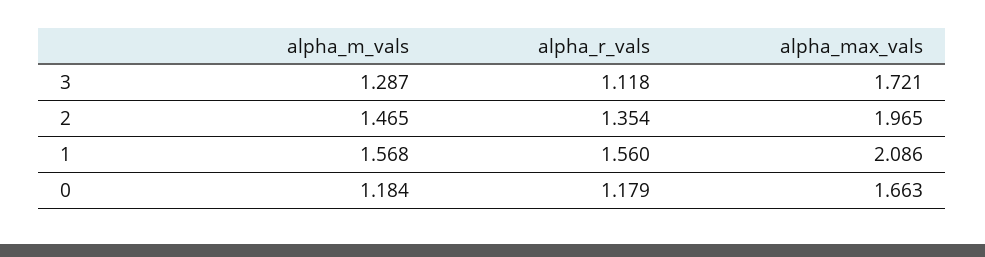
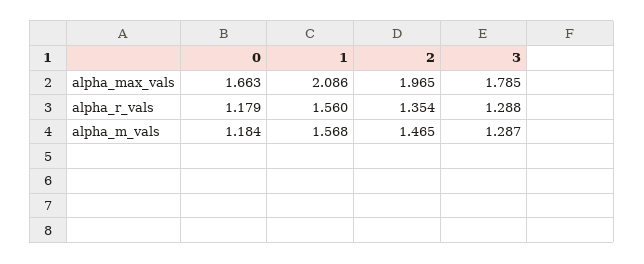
alpha_r_vals, 3: 1.118 -> 1.288
alpha_max_vals, 3: 1.721 -> 1.785

